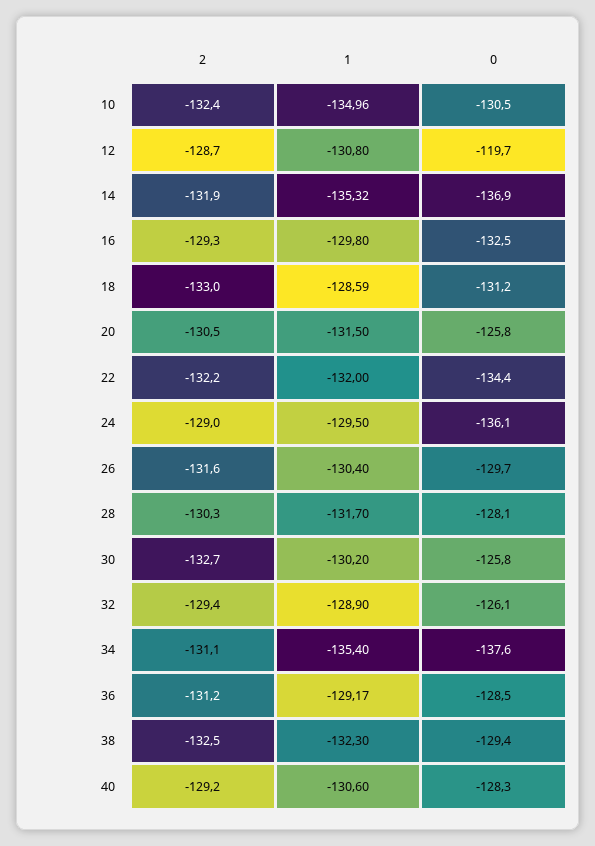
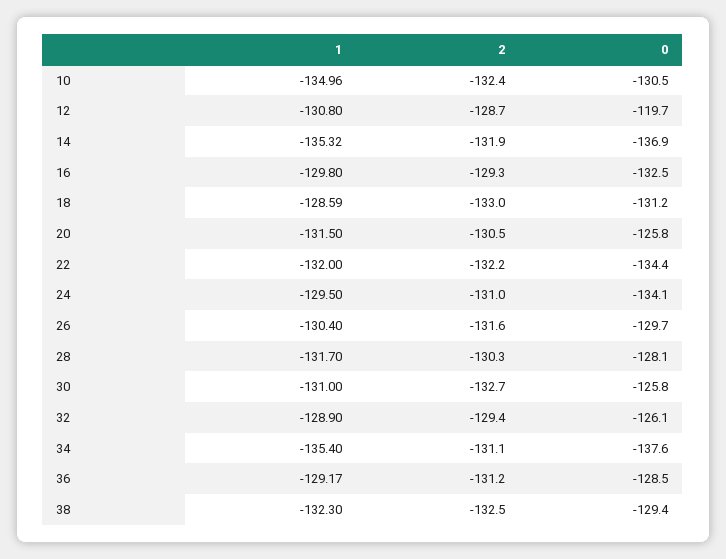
2, 24: -129 -> -131
0, 24: -136.1 -> -134.1
1, 30: -130.2 -> -131
2, 40: -129.2 -> none
1, 40: -130.6 -> none
0, 40: -128.3 -> none

